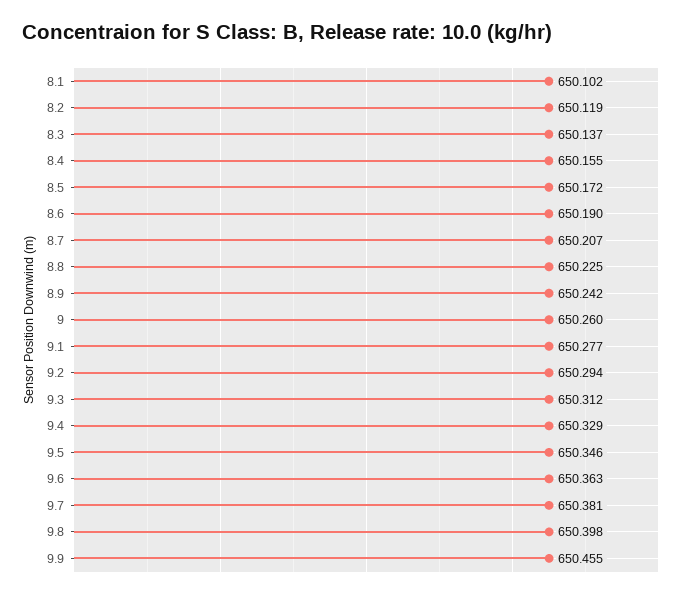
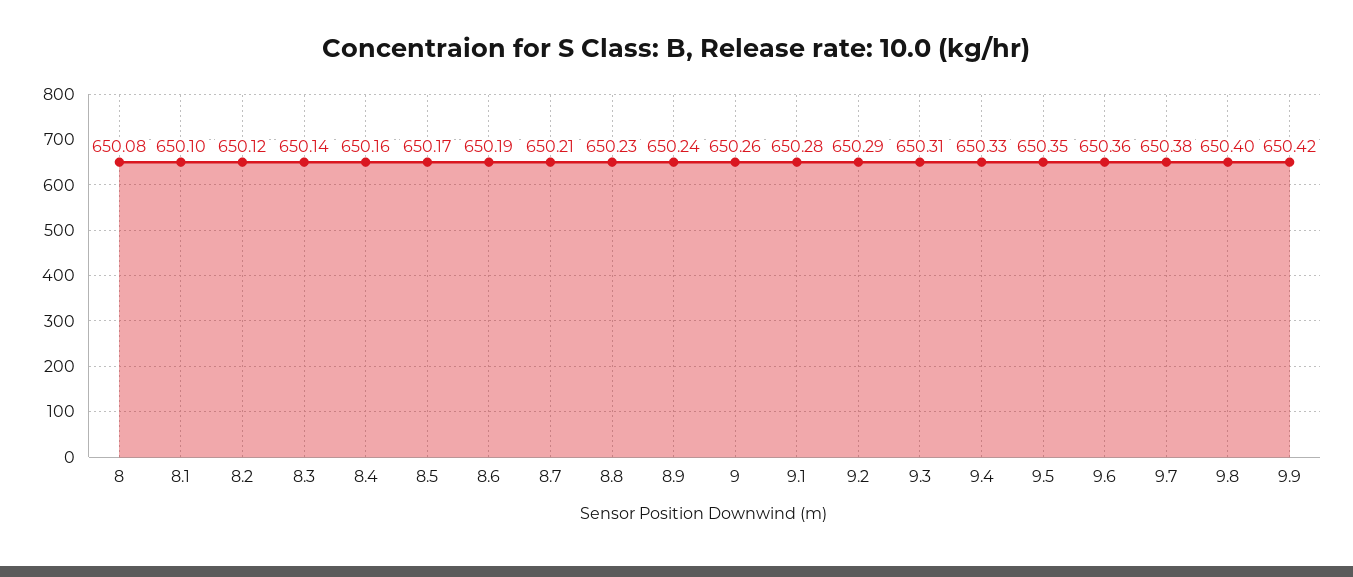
9.9: 650.455 -> 650.42
8: none -> 650.08

